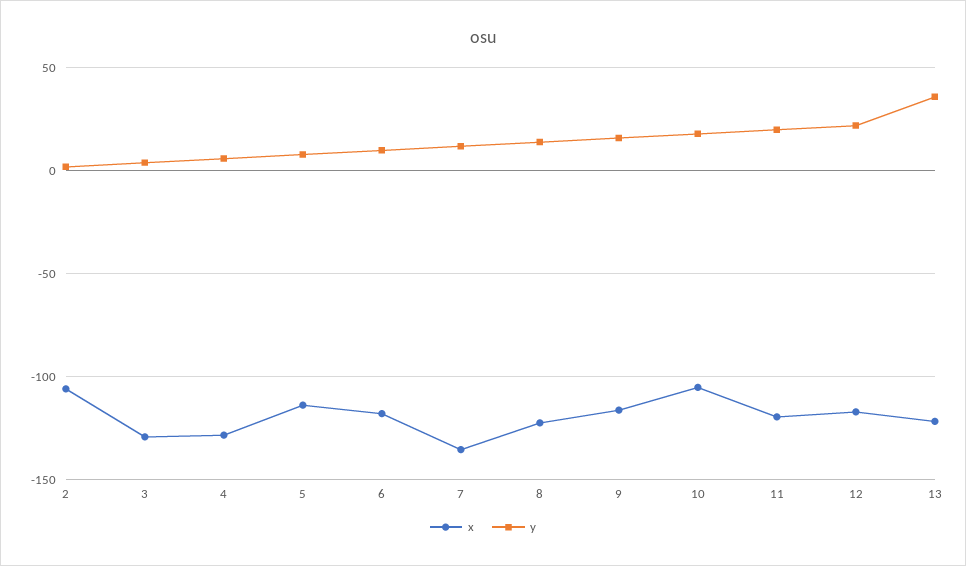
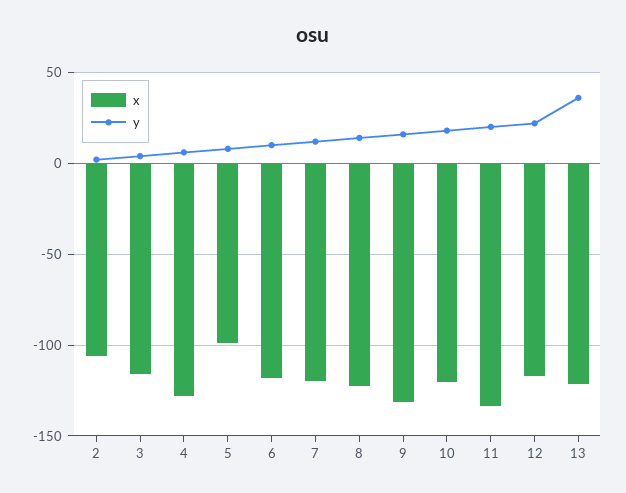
x, 3: -130 -> -115
x, 5: -115 -> -100
x, 7: -135 -> -120
x, 9: -115 -> -130
x, 10: -105 -> -120
x, 11: -120 -> -135

